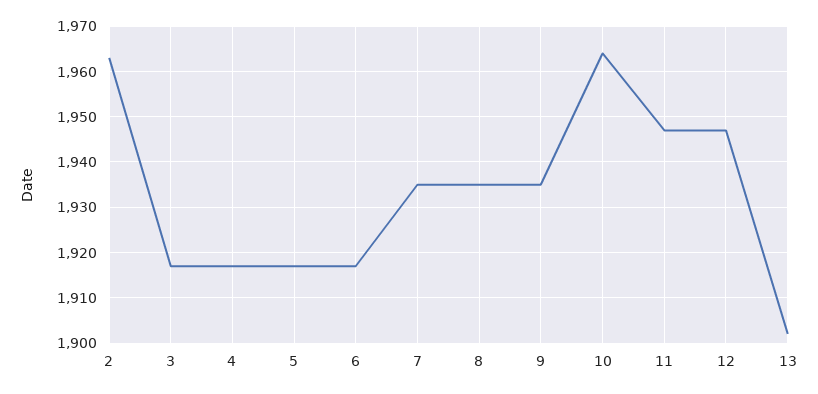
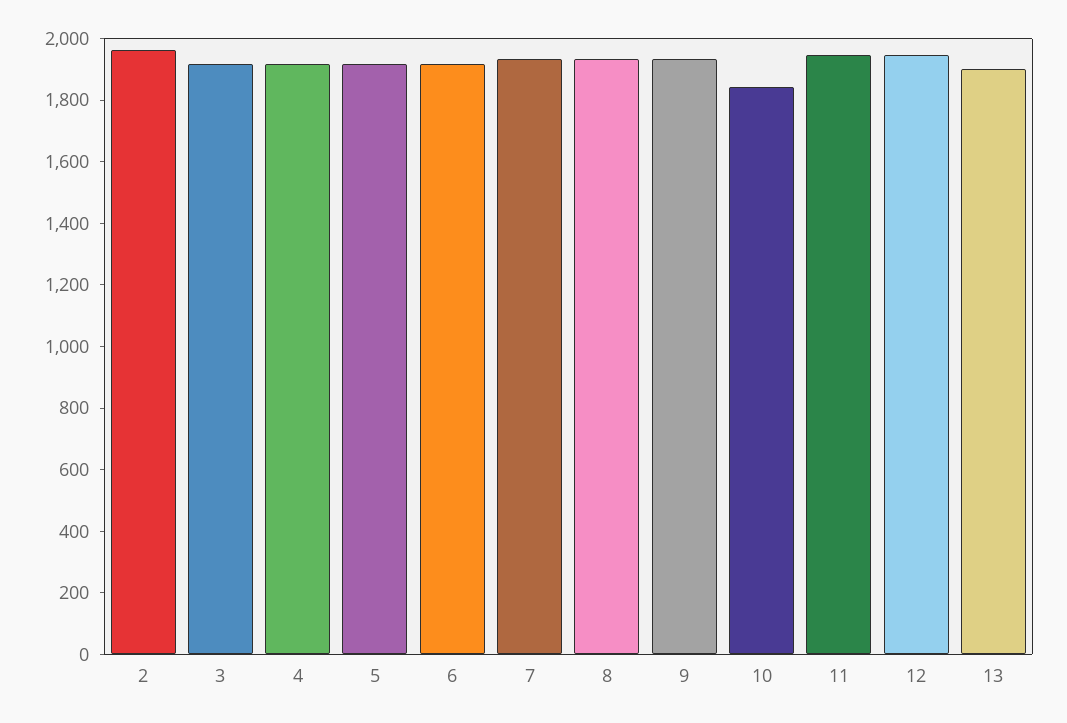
10: 1965 -> 1850

